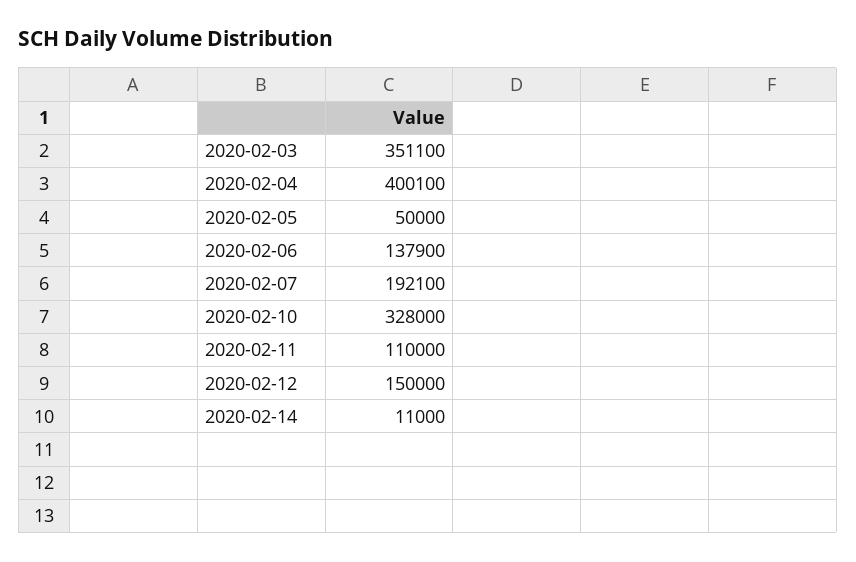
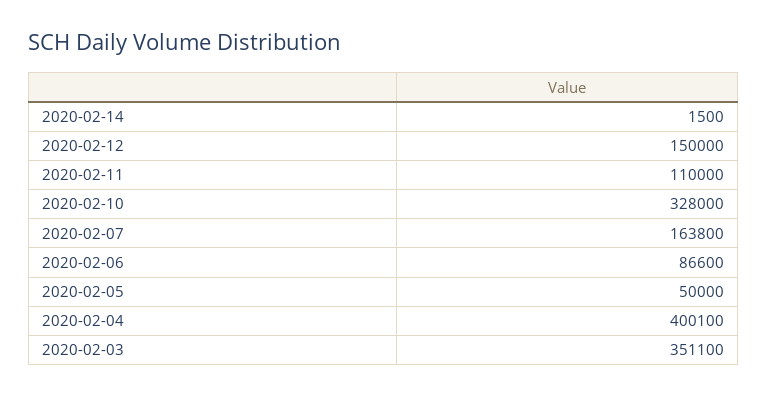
2020-02-06: 137900 -> 86600
2020-02-07: 192100 -> 163800
2020-02-14: 11000 -> 1500

